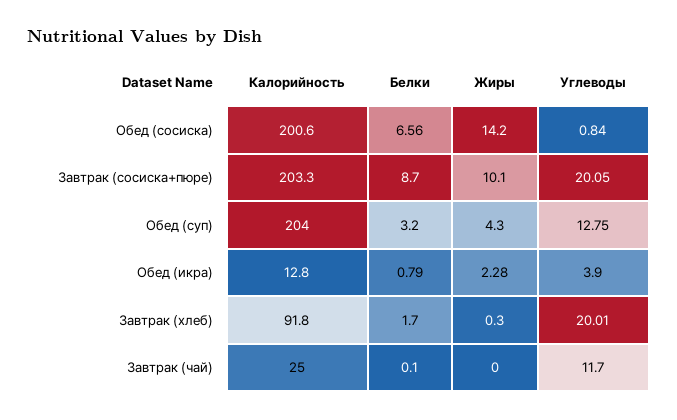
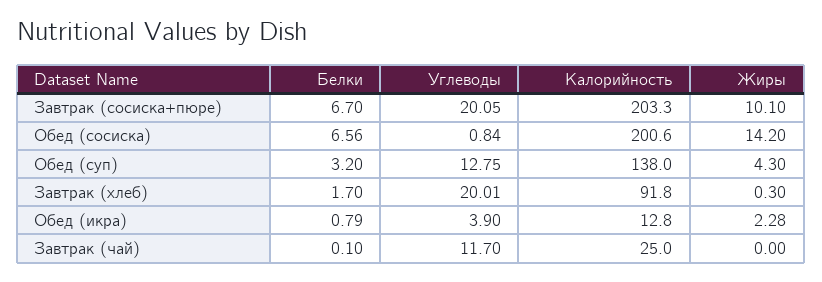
Белки, Завтрак (сосиска+пюре): 8.7 -> 6.7
Калорийность, Обед (суп): 204 -> 138

